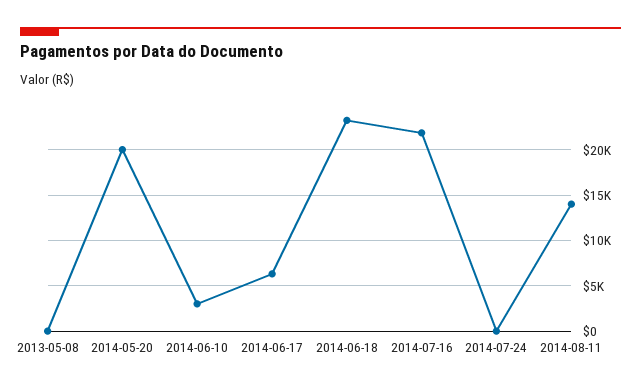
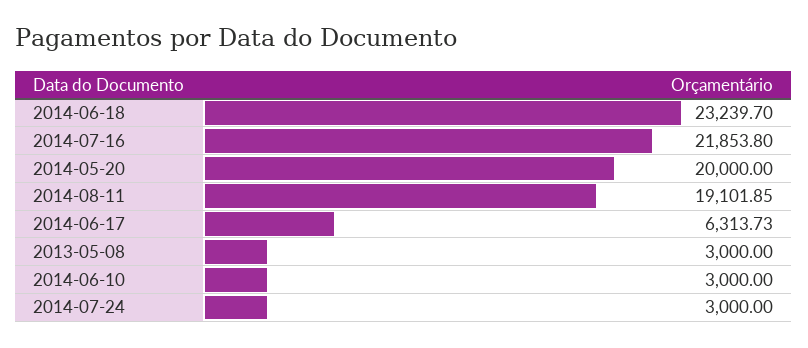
2013-05-08: 0 -> 3000
2014-07-24: 0 -> 3000
2014-08-11: 14000 -> 19101.85

